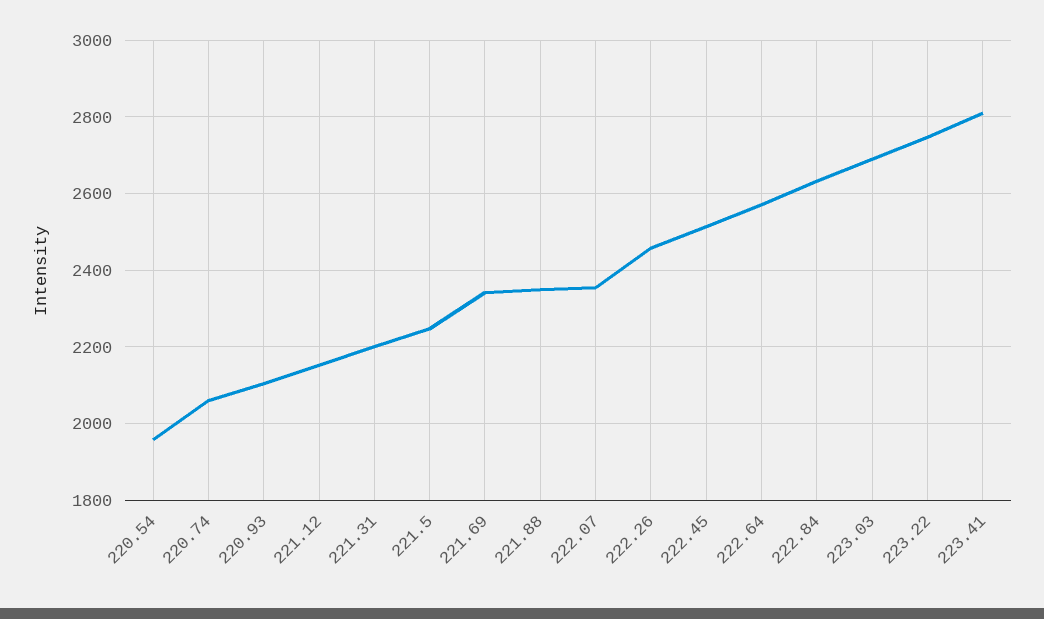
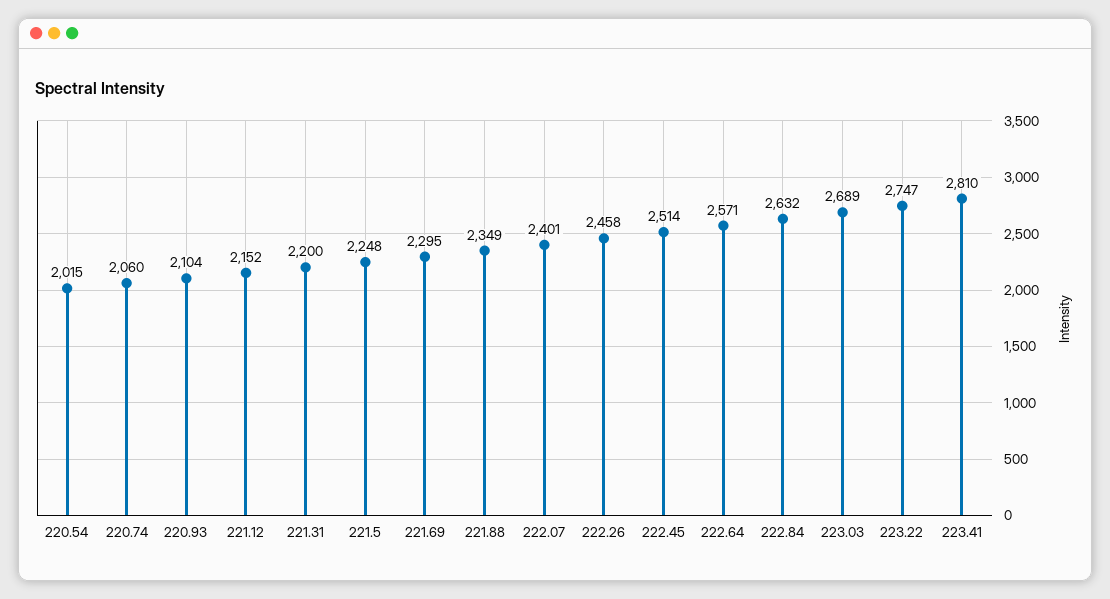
220.54: 1960 -> 2015
221.69: 2340 -> 2295
222.07: 2360 -> 2401

